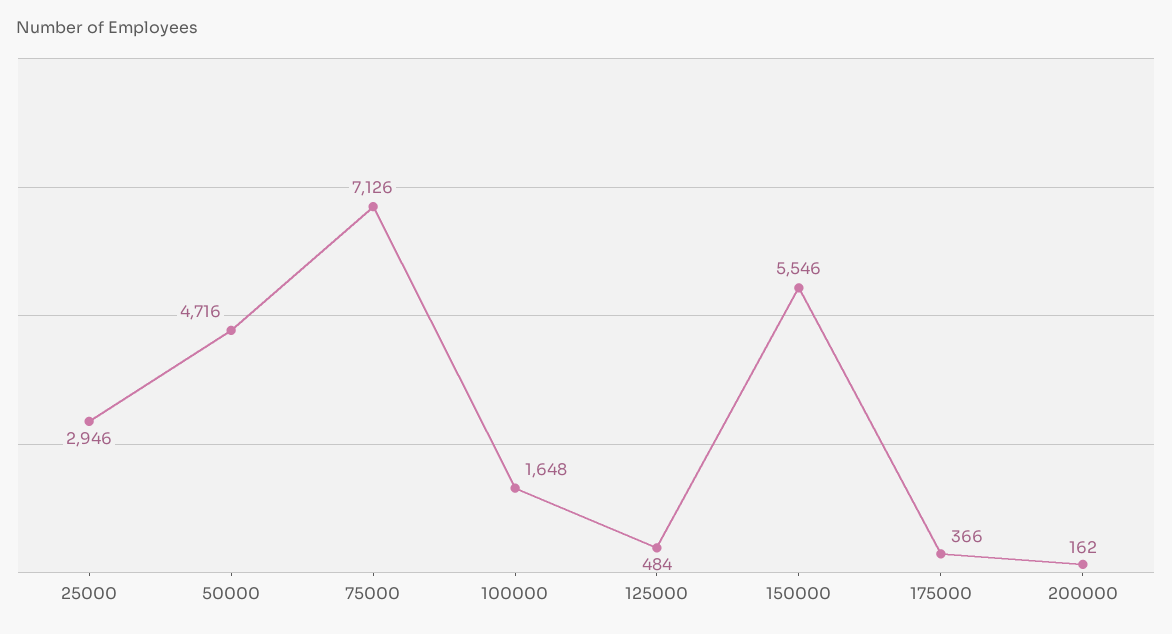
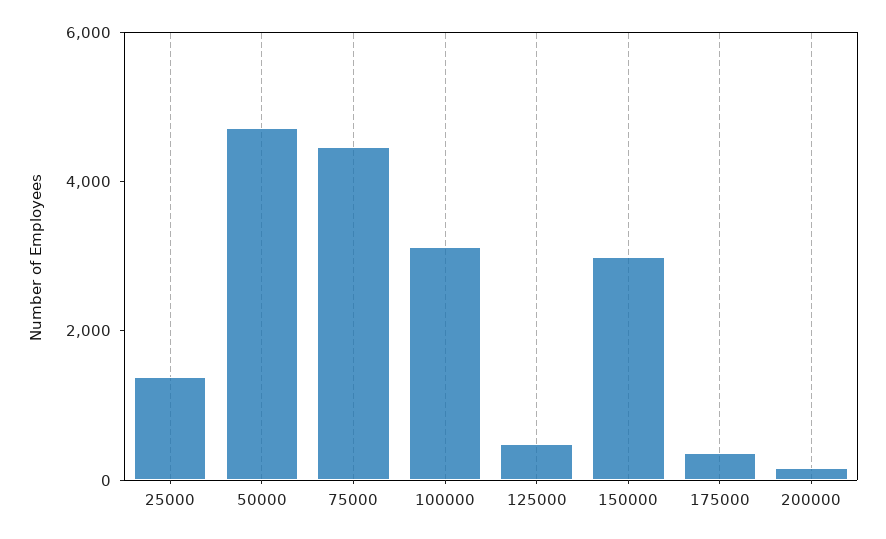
25000: 2946 -> 1500
75000: 7126 -> 4500
100000: 1648 -> 3000
150000: 5546 -> 3000

